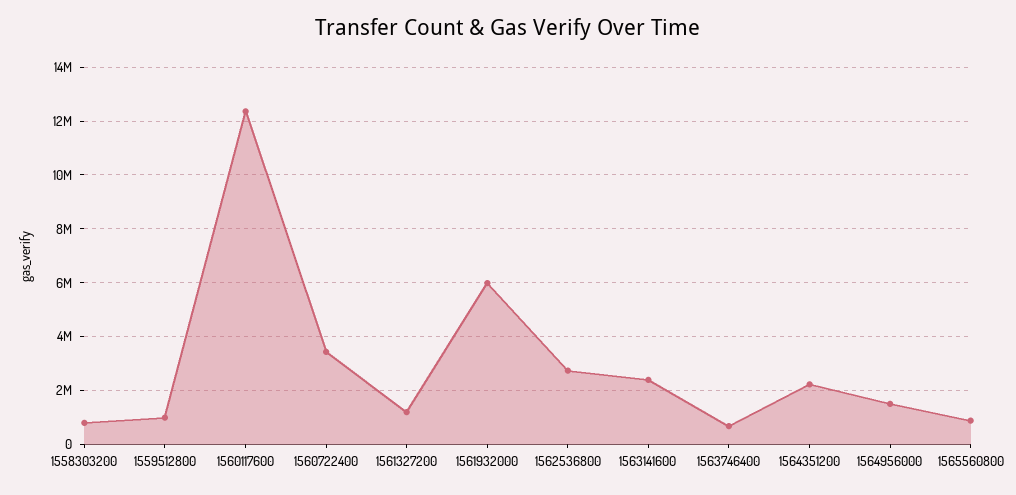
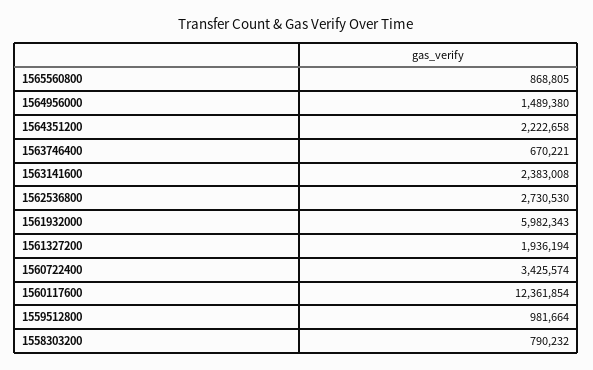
1561327200: 1250000 -> 1936194

